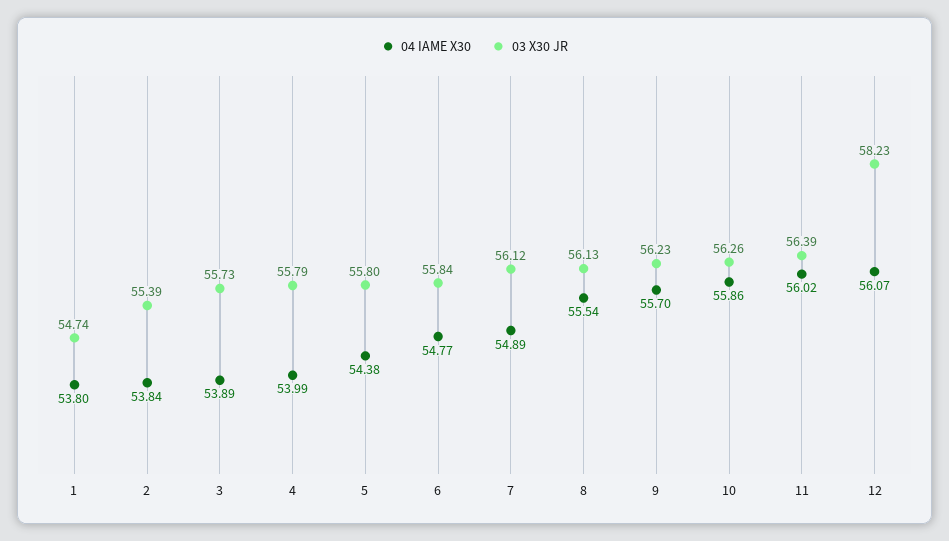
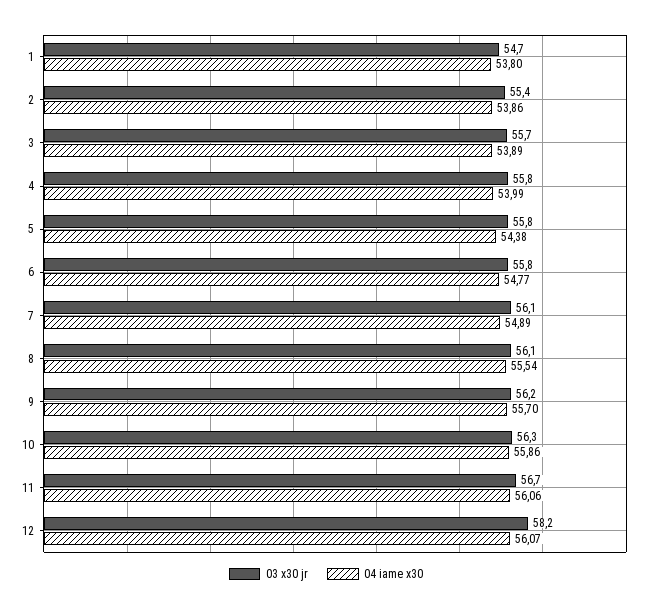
04 IAME X30, 2: 53.84 -> 53.86
04 IAME X30, 11: 56.02 -> 56.06
03 X30 JR, 11: 56.39 -> 56.7

